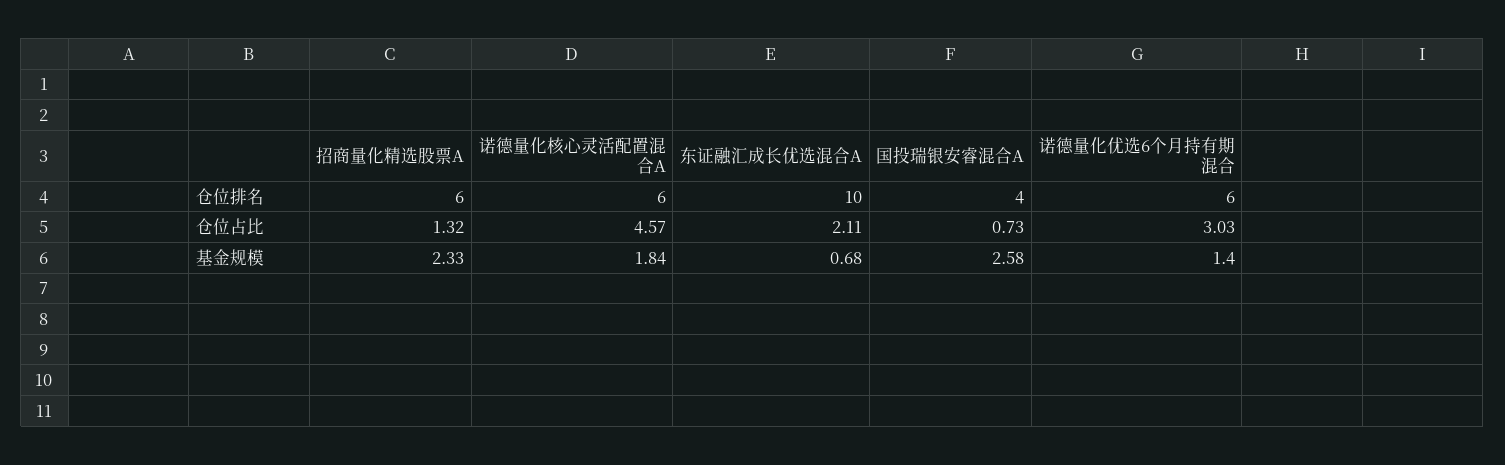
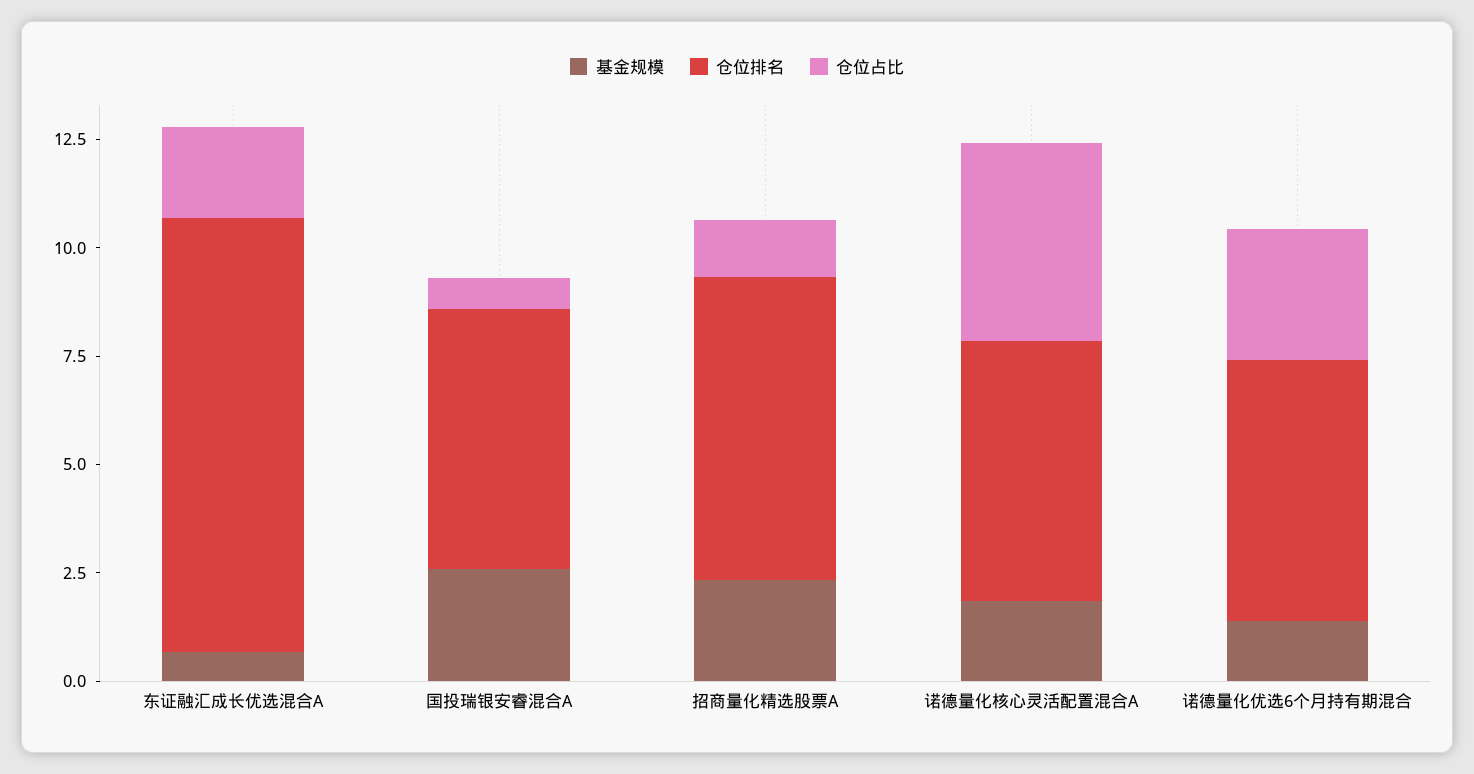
仓位排名, 招商量化精选股票A: 6 -> 7
仓位排名, 国投瑞银安睿混合A: 4 -> 6

